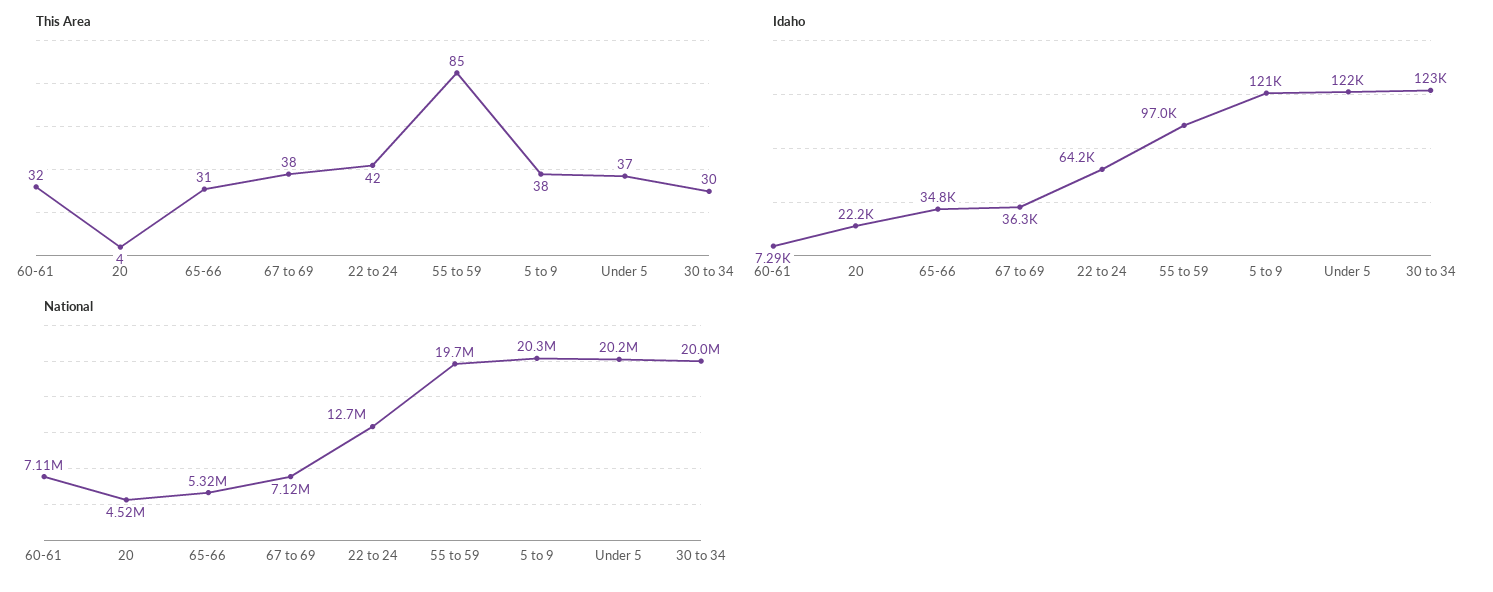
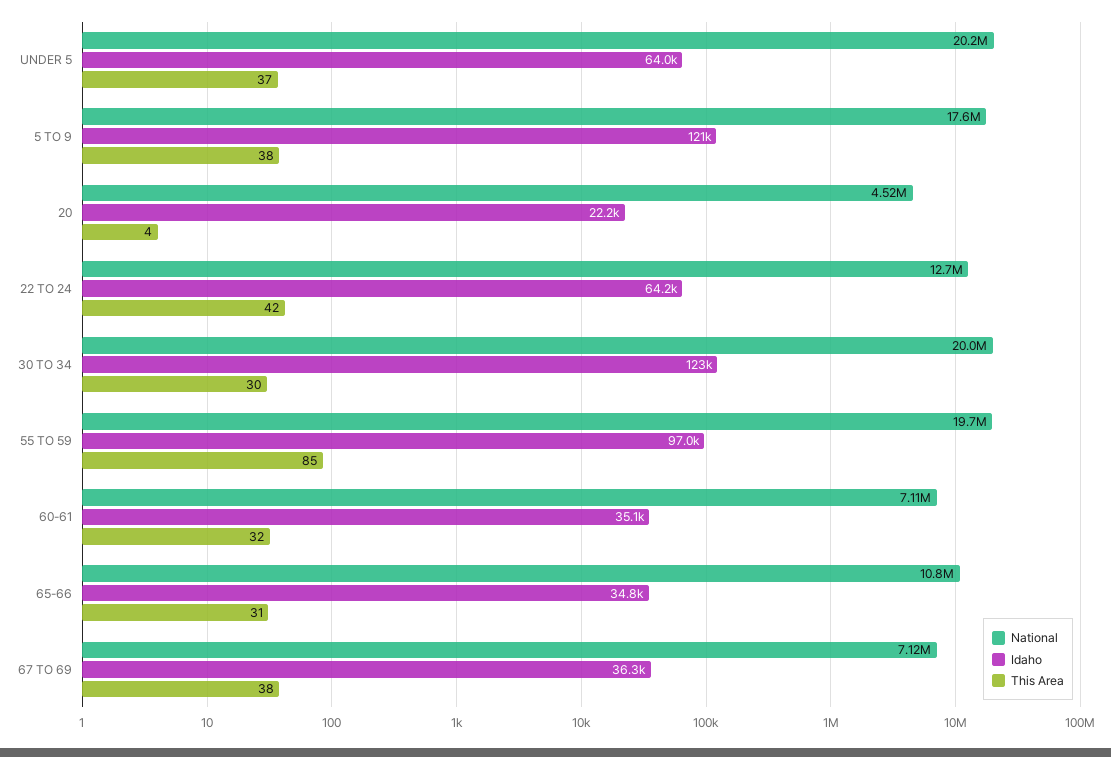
Idaho, 60-61: 7290 -> 35100
Idaho, Under 5: 122000 -> 64000
National, 65-66: 5320000 -> 10800000
National, 5 to 9: 20300000 -> 17600000

